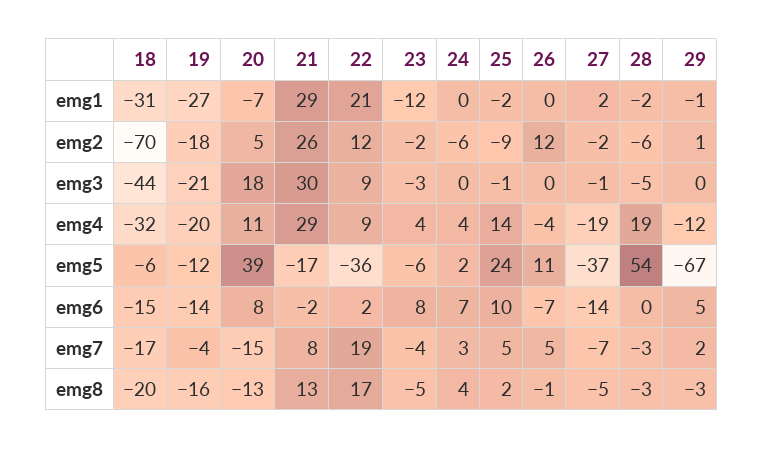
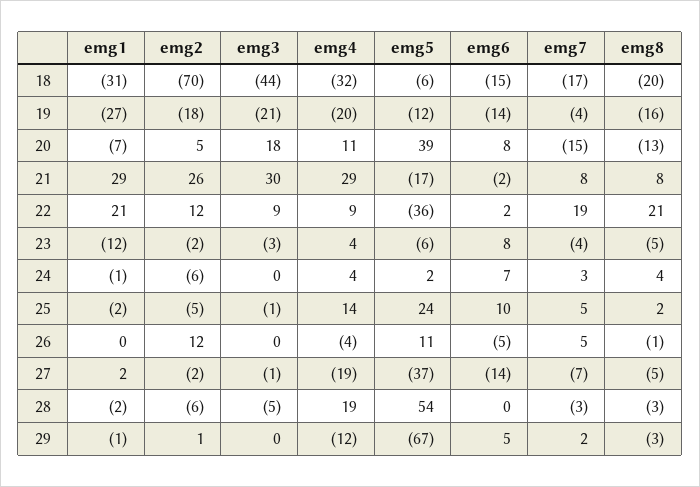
24, emg1: 0 -> -1
25, emg2: -9 -> -5
26, emg6: -7 -> -5
21, emg8: 13 -> 8
22, emg8: 17 -> 21

